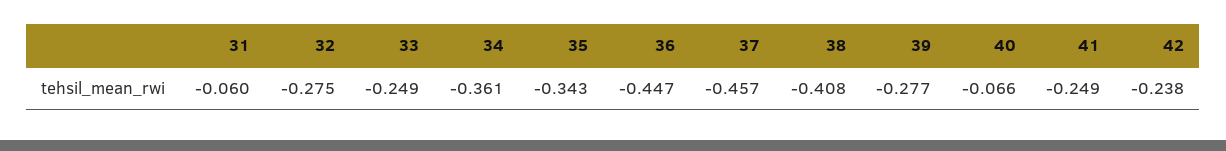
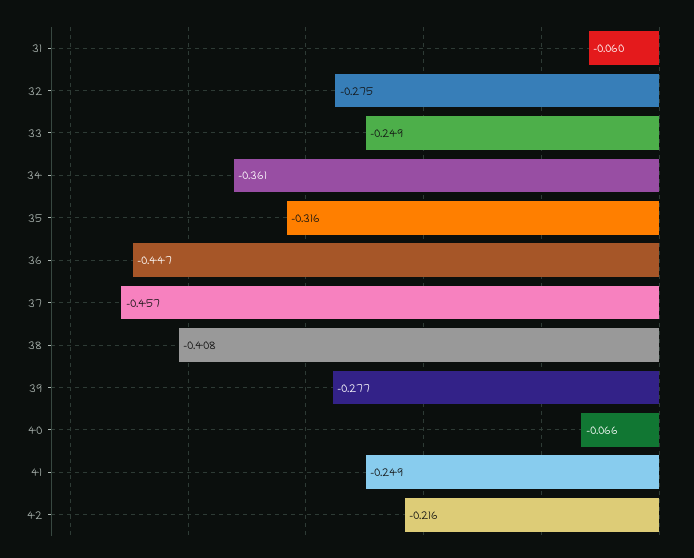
35: -0.343 -> -0.316
42: -0.238 -> -0.216

